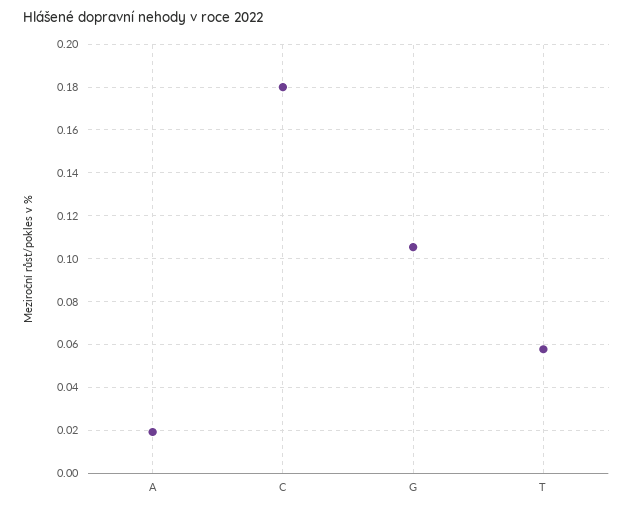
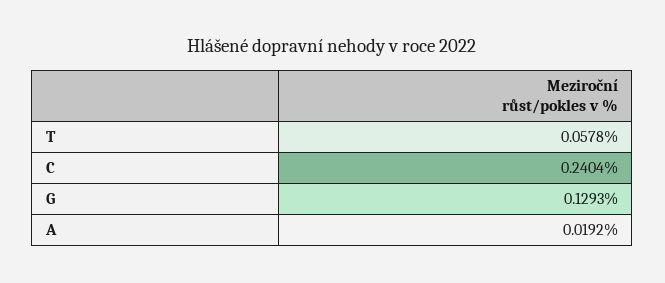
C: 0.18 -> 0.2404
G: 0.105 -> 0.1293

